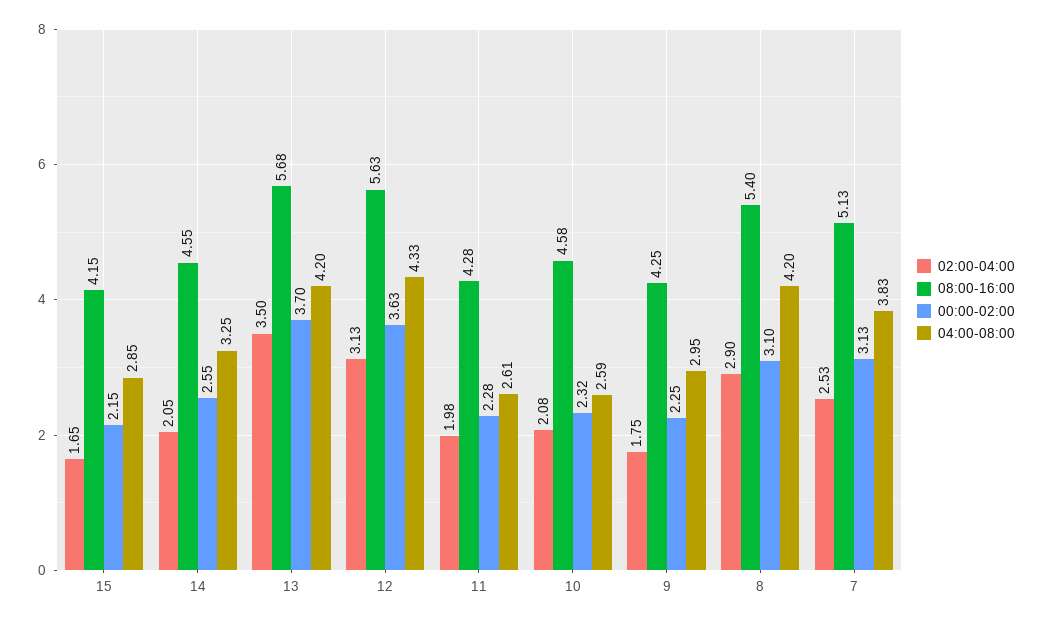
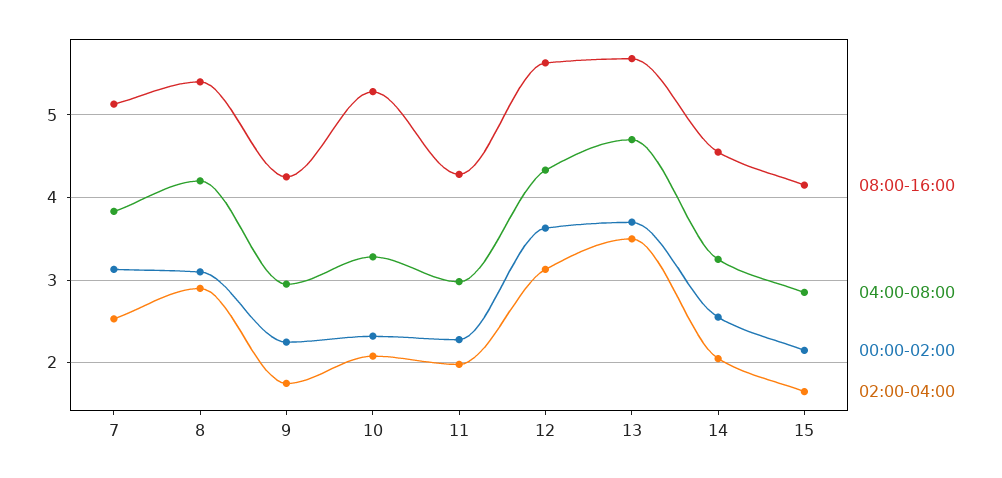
04:00-08:00, 13: 4.2 -> 4.7
04:00-08:00, 11: 2.61 -> 3
08:00-16:00, 10: 4.58 -> 5.3
04:00-08:00, 10: 2.59 -> 3.3

